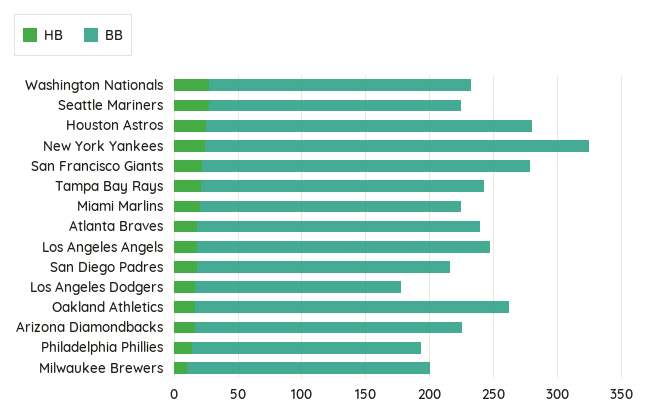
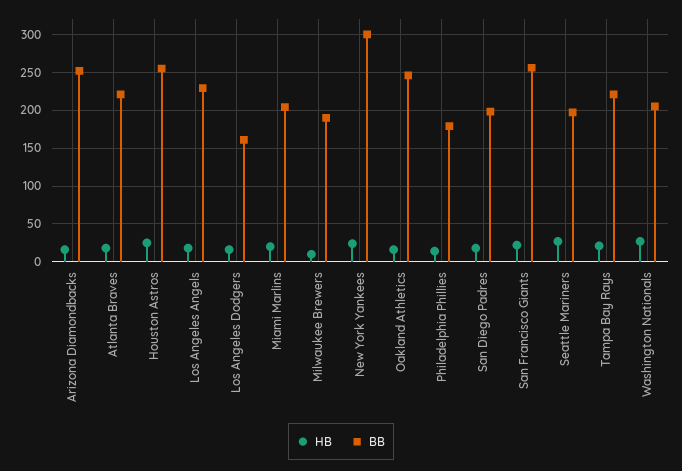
BB, Arizona Diamondbacks: 210 -> 250

